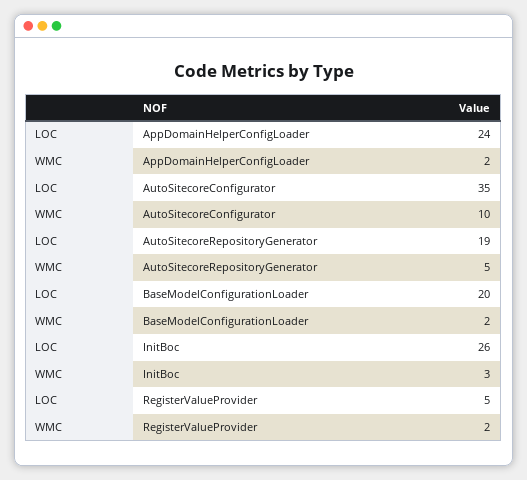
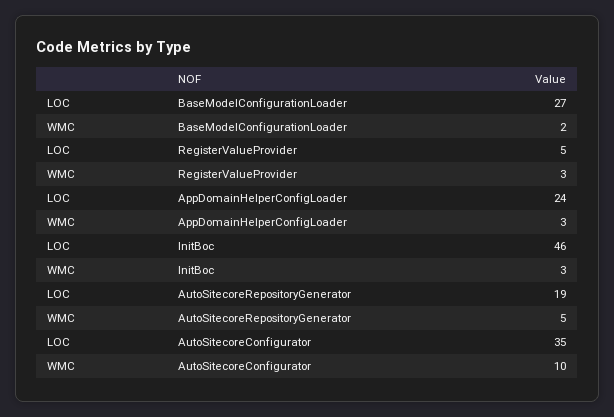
WMC, AppDomainHelperConfigLoader: 2 -> 3
LOC, BaseModelConfigurationLoader: 20 -> 27
LOC, InitBoc: 26 -> 46
WMC, RegisterValueProvider: 2 -> 3

